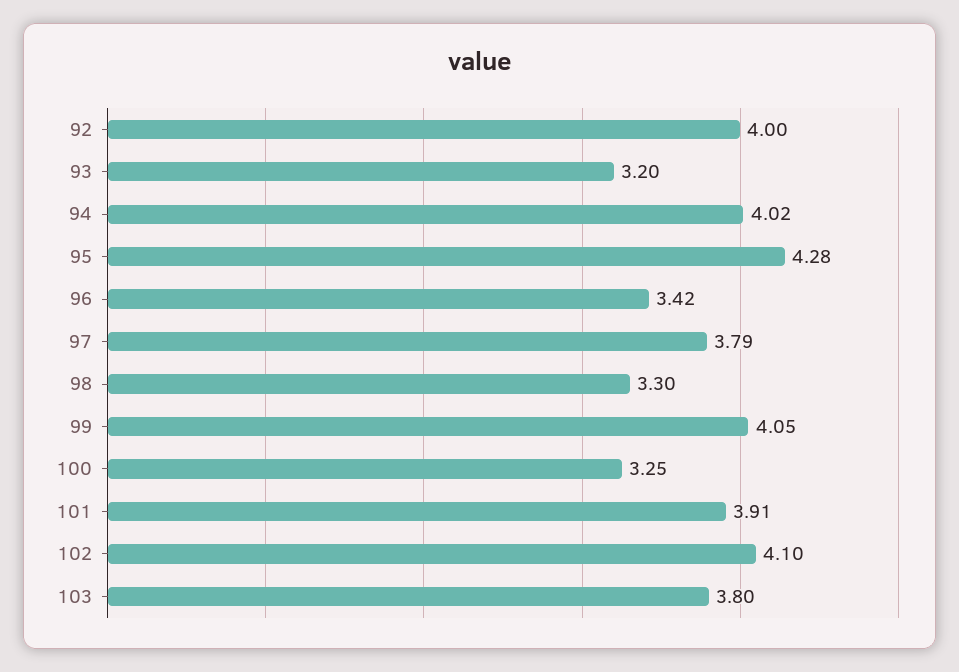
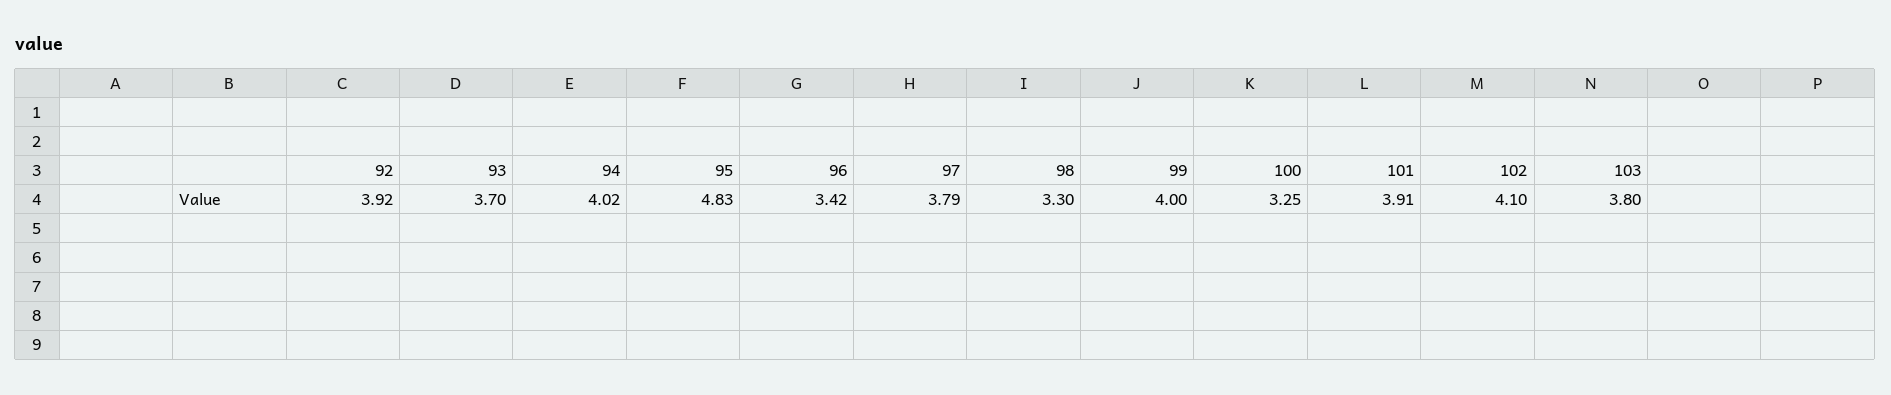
92: 4 -> 3.92
93: 3.2 -> 3.7
95: 4.28 -> 4.83
99: 4.05 -> 4

